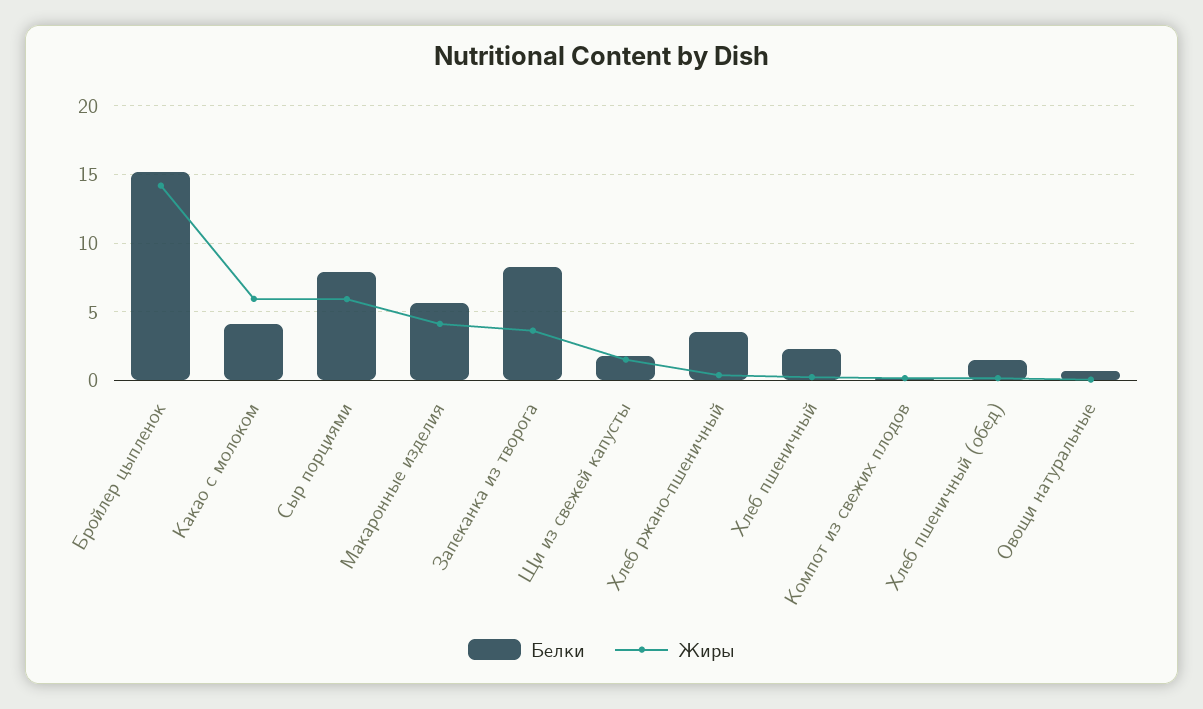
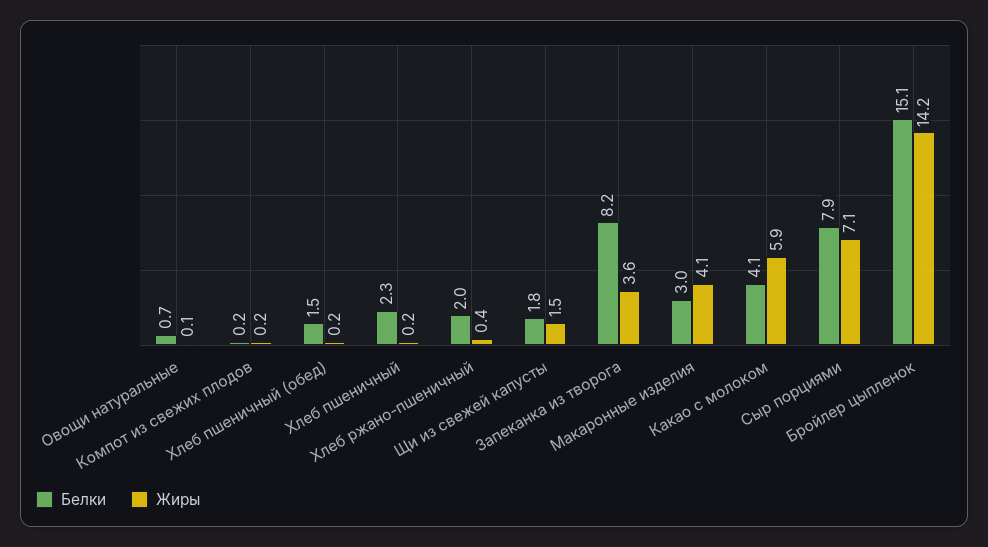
Жиры, Сыр порциями: 6 -> 7.1
Белки, Макаронные изделия: 5.5 -> 3
Белки, Хлеб ржано-пшеничный: 3.5 -> 2

